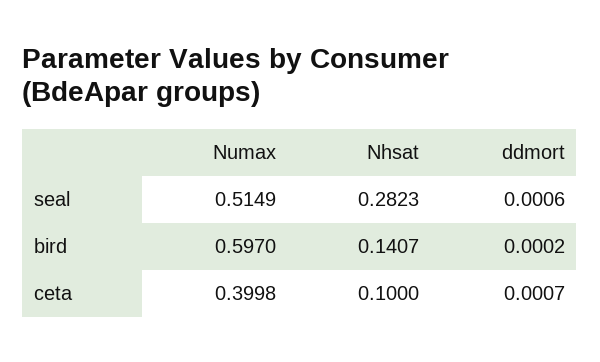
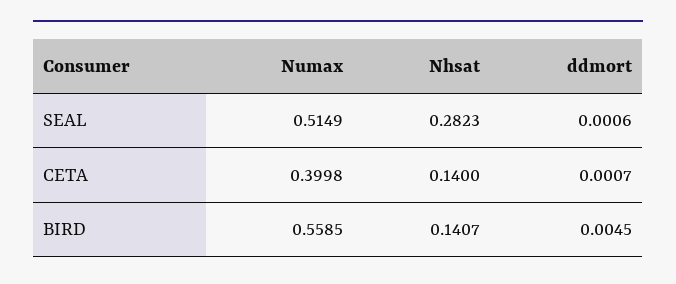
Numax, bird: 0.597 -> 0.5585
ddmort, bird: 0.0002 -> 0.0045
Nhsat, ceta: 0.1 -> 0.14

